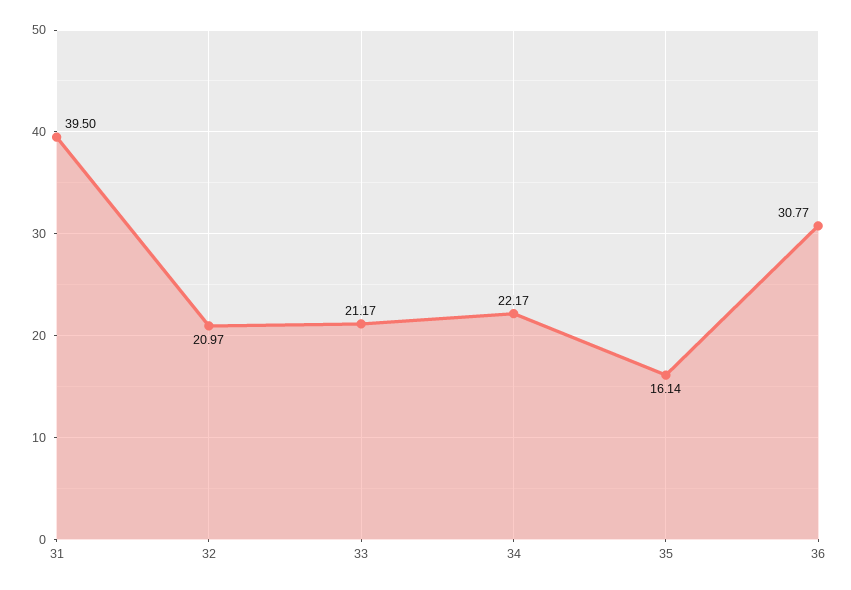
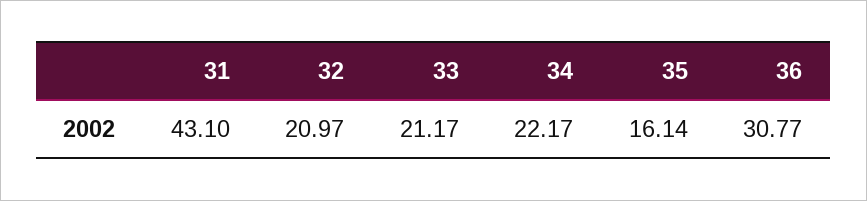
31: 39.5 -> 43.1

